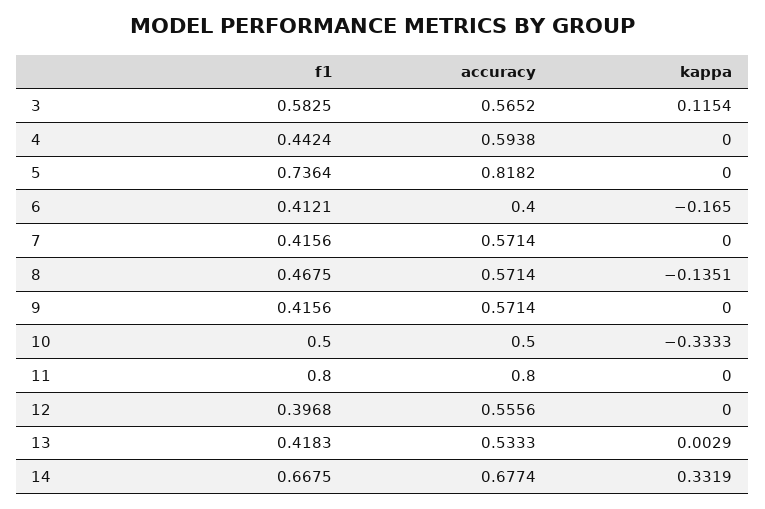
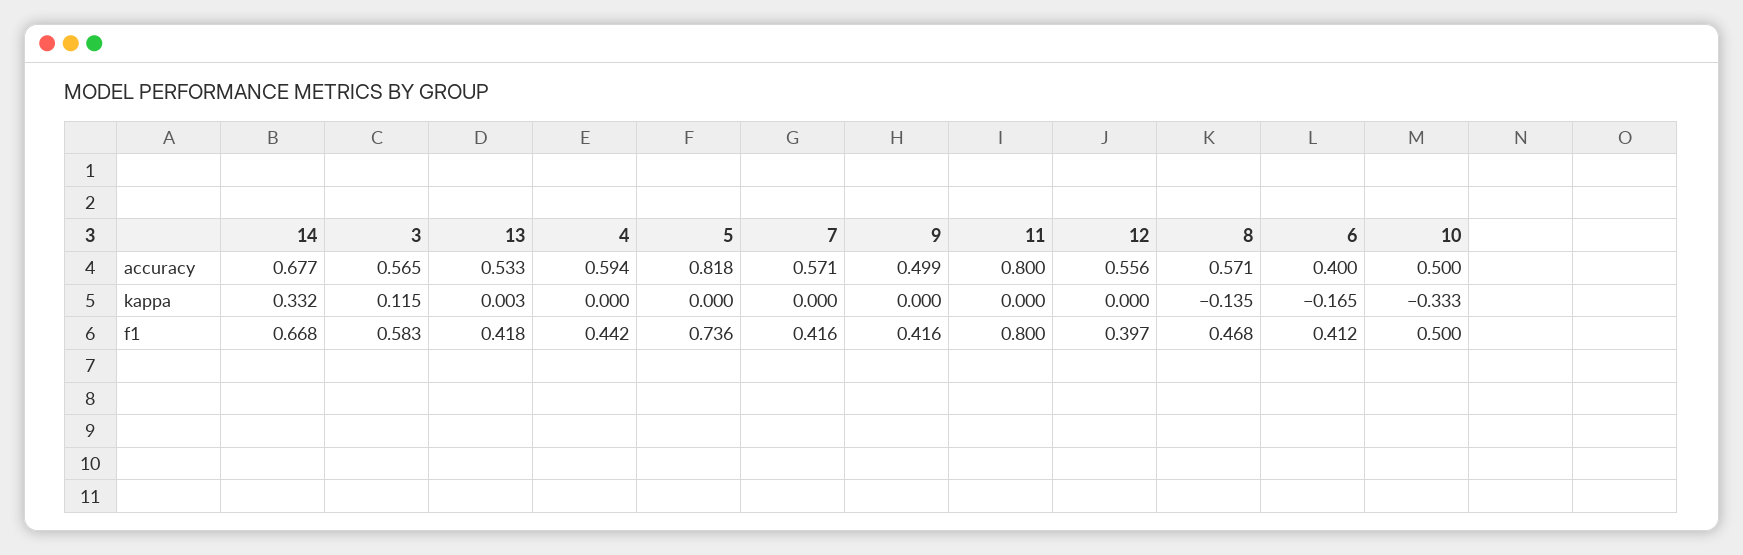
accuracy, 9: 0.5714 -> 0.499

